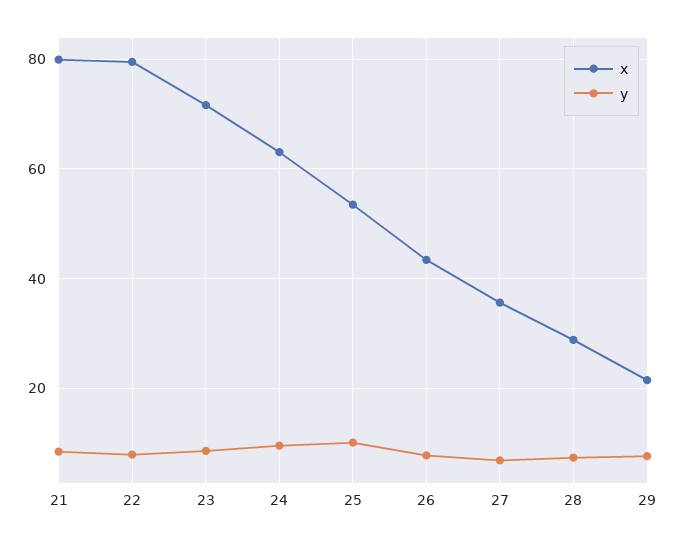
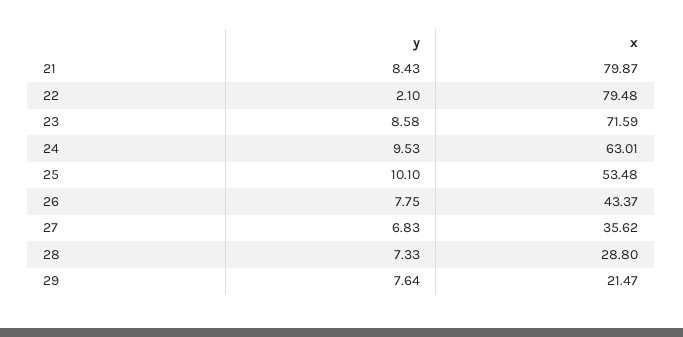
y, 22: 8 -> 2.1

